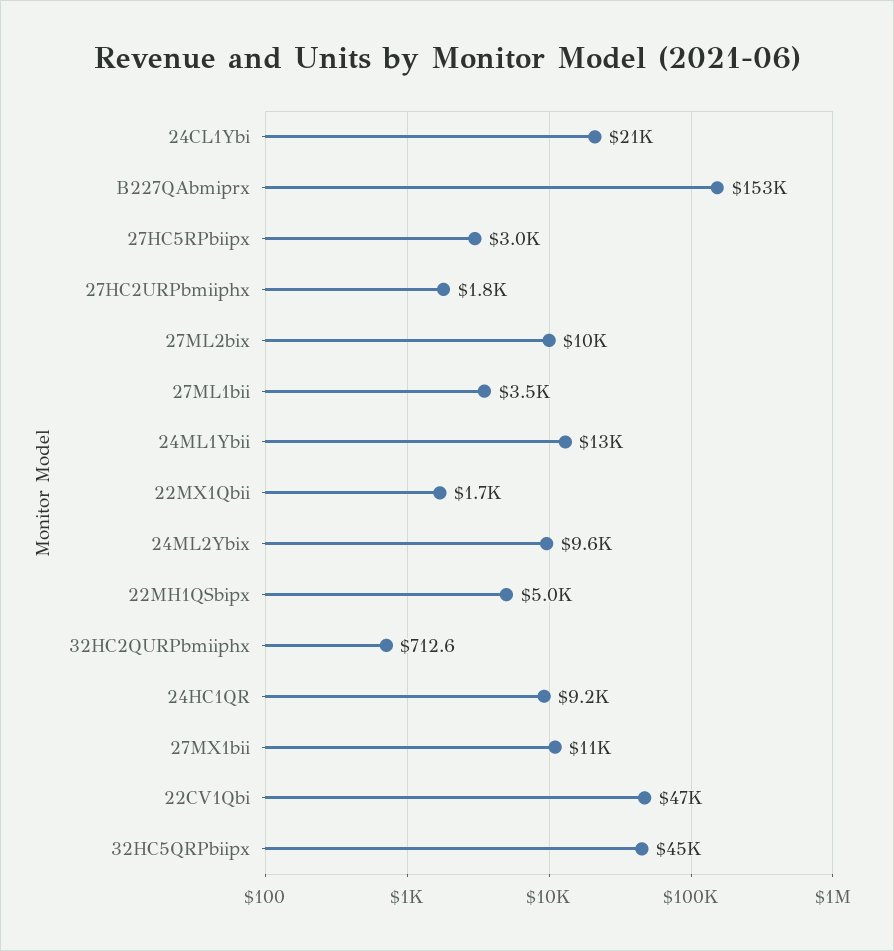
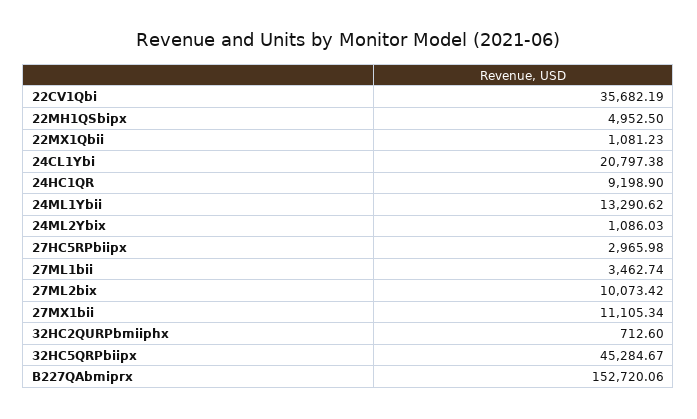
27HC2URPbmiiphx: 1800 -> none
22MX1Qbii: 1700 -> 1081.23
24ML2Ybix: 9600 -> 1086.03
22CV1Qbi: 47000 -> 35682.19

